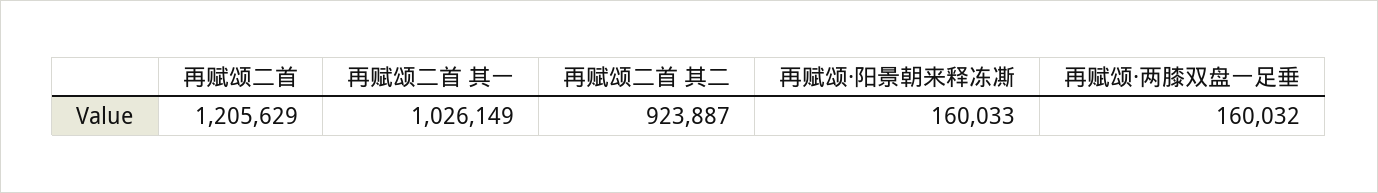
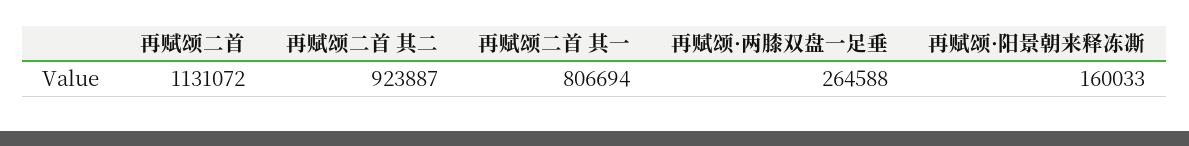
再赋颂二首: 1205629 -> 1131072
再赋颂二首 其一: 1026149 -> 806694
再赋颂·两膝双盘一足垂: 160032 -> 264588

